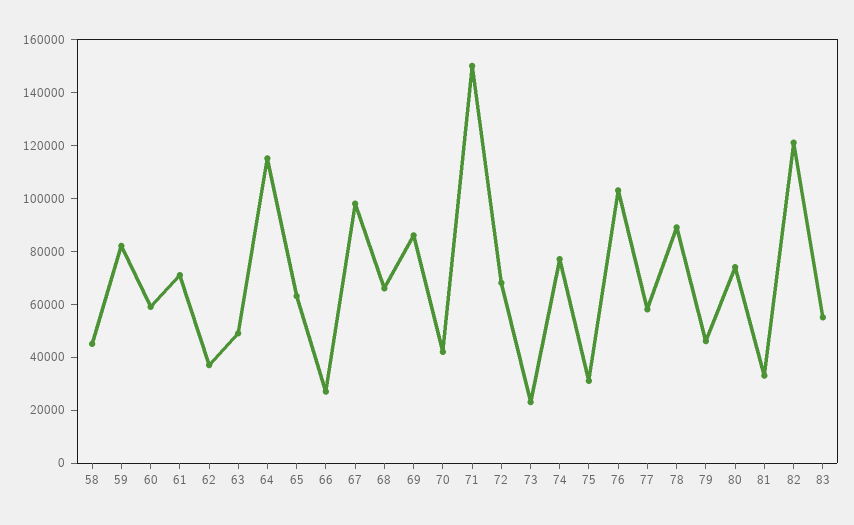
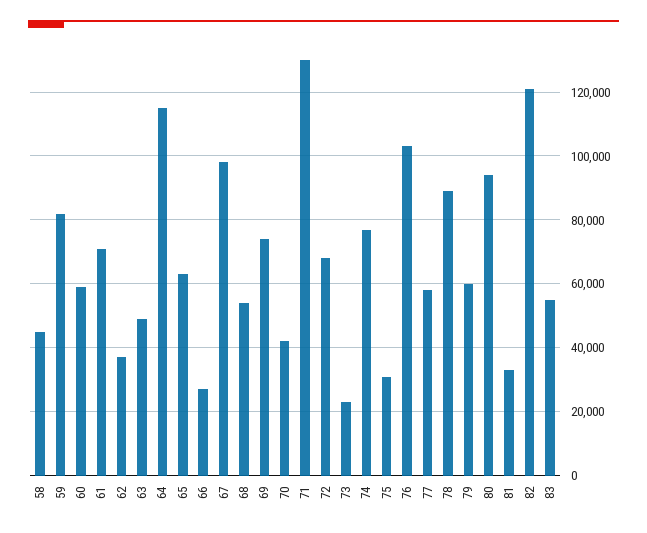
68: 65000 -> 54000
69: 85000 -> 74000
71: 150000 -> 130000
79: 45000 -> 60000
80: 75000 -> 94000

